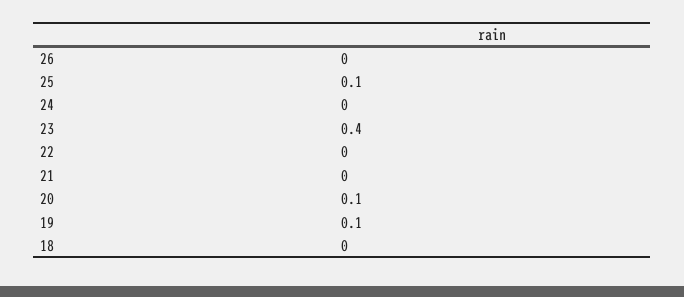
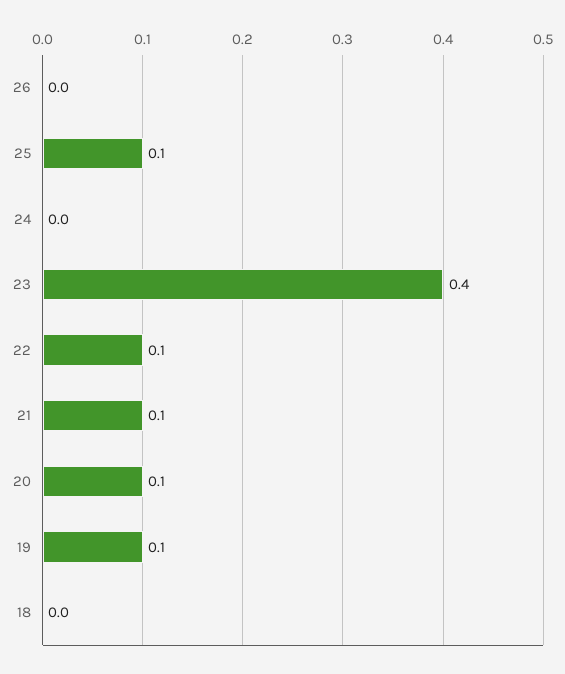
22: 0 -> 0.1
21: 0 -> 0.1

